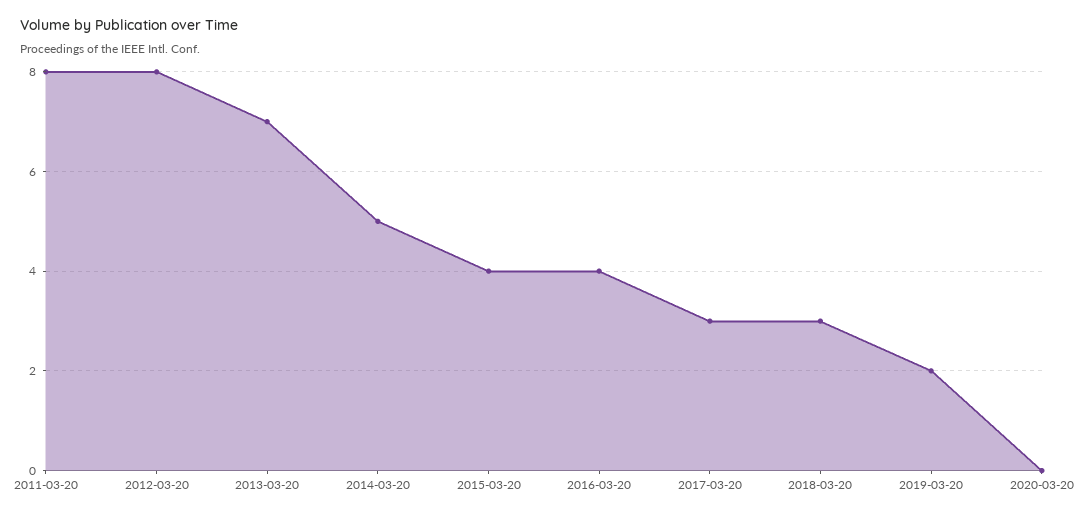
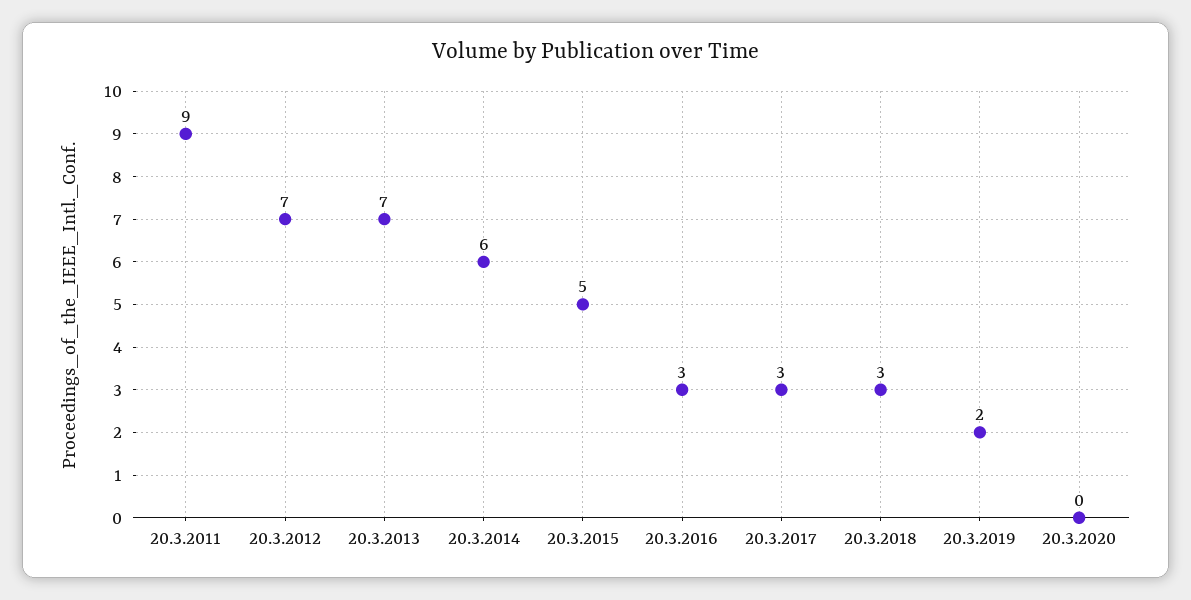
2011-03-20: 8 -> 9
2012-03-20: 8 -> 7
2014-03-20: 5 -> 6
2015-03-20: 4 -> 5
2016-03-20: 4 -> 3

